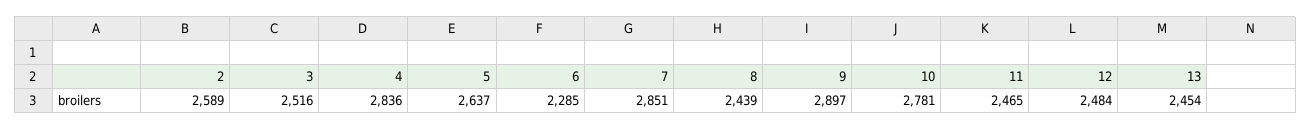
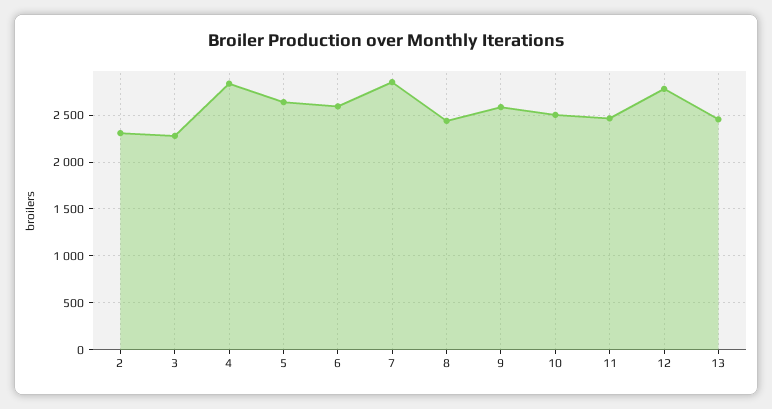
2: 2589 -> 2300
3: 2516 -> 2300
6: 2285 -> 2600
9: 2897 -> 2600
10: 2781 -> 2500
12: 2484 -> 2800

